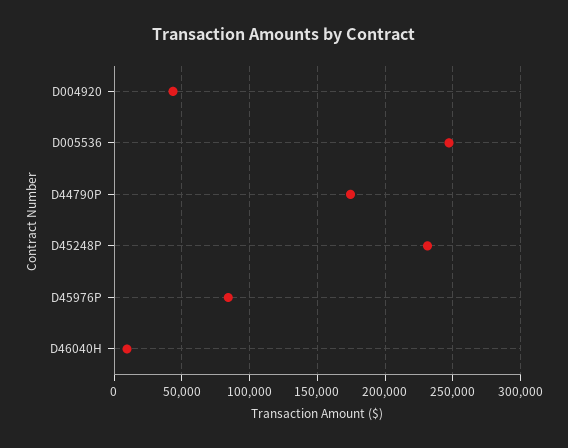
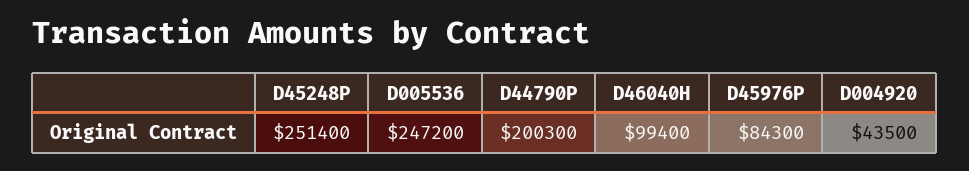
D44790P: 175000 -> 200300
D45248P: 230000 -> 251400
D46040H: 10000 -> 99400

